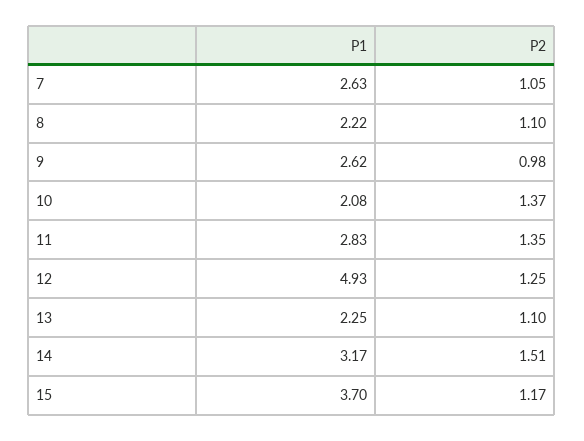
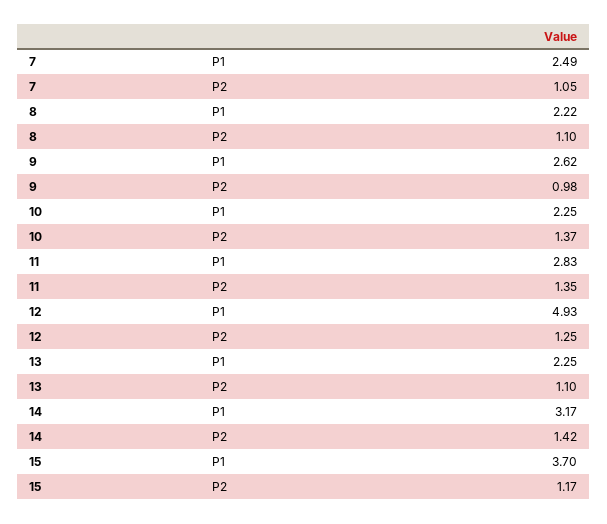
P1, 7: 2.63 -> 2.49
P1, 10: 2.08 -> 2.25
P2, 14: 1.51 -> 1.42

